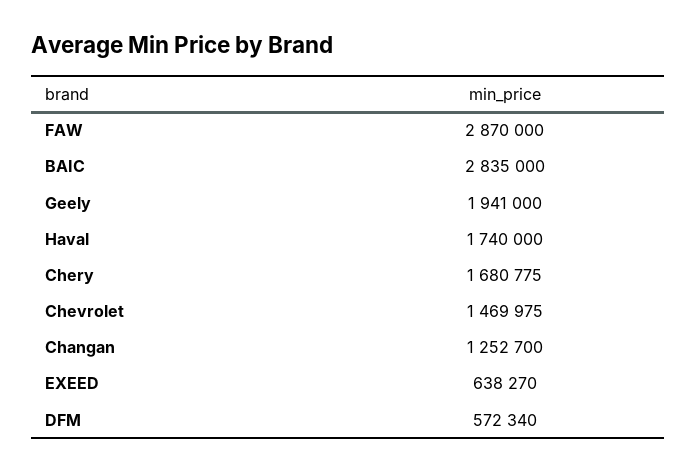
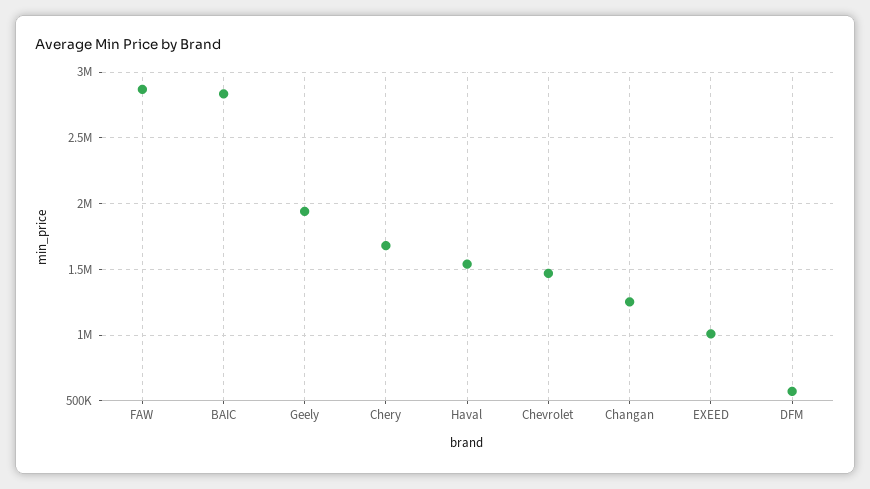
Haval: 1740000 -> 1550000
EXEED: 638270 -> 1000000

